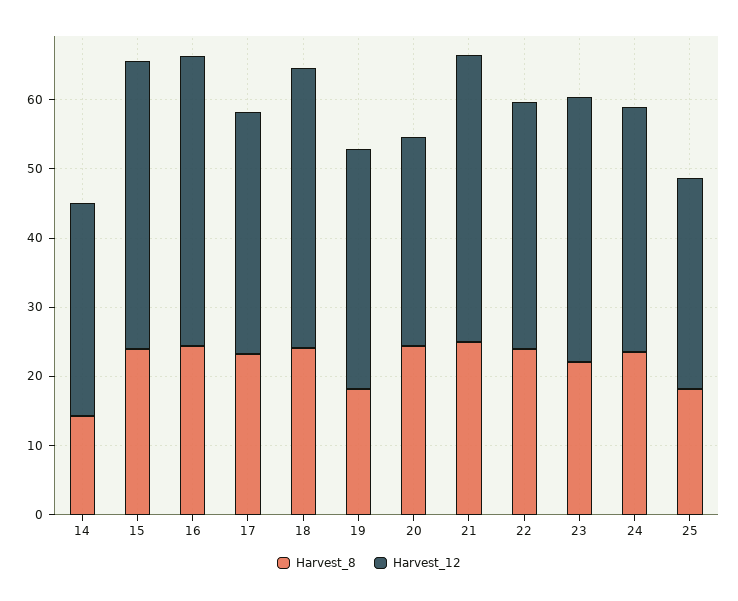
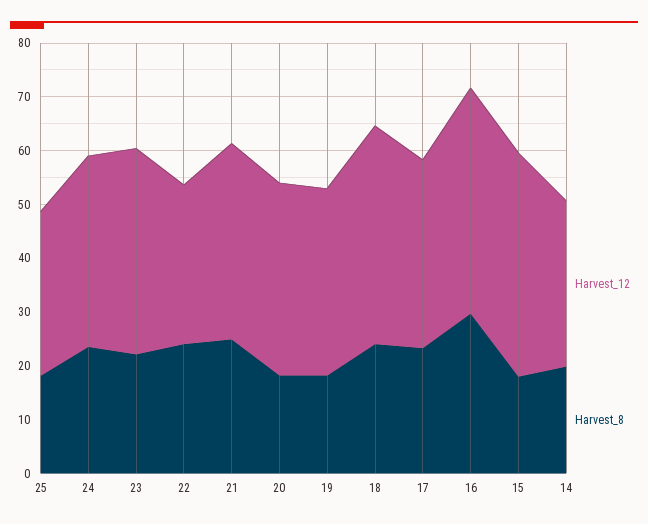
Harvest_8, 14: 14 -> 20
Harvest_8, 15: 24 -> 18
Harvest_8, 16: 24 -> 30
Harvest_8, 20: 24 -> 18
Harvest_12, 20: 30 -> 36
Harvest_12, 21: 42 -> 36
Harvest_12, 22: 36 -> 30

